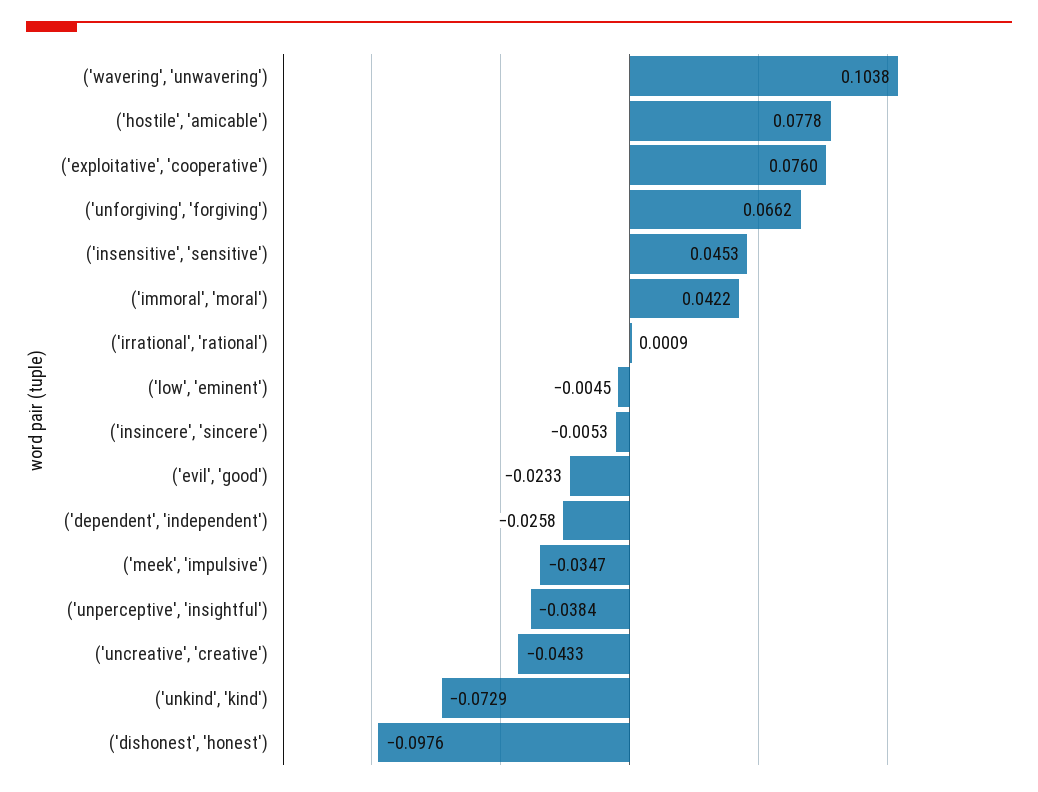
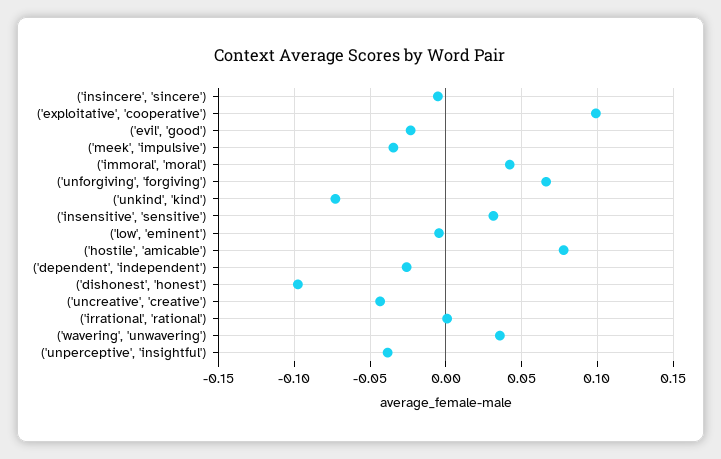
('wavering', 'unwavering'): 0.1038 -> 0.035
('exploitative', 'cooperative'): 0.076 -> 0.1
('insensitive', 'sensitive'): 0.0453 -> 0.03

